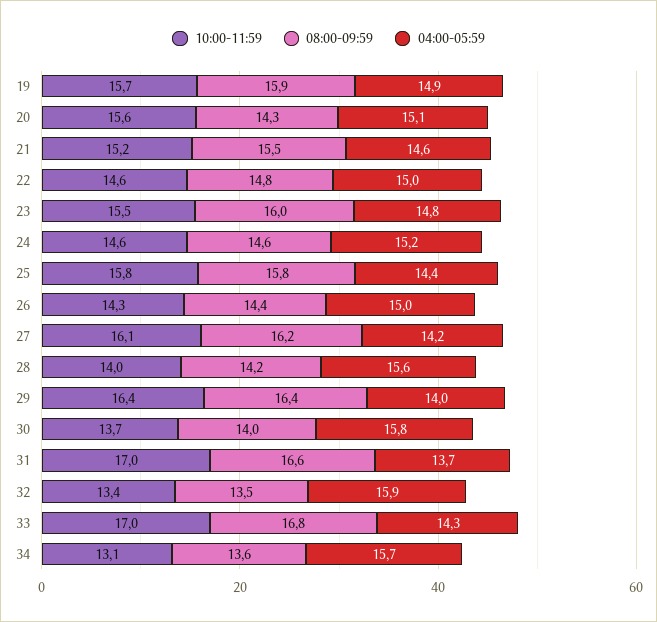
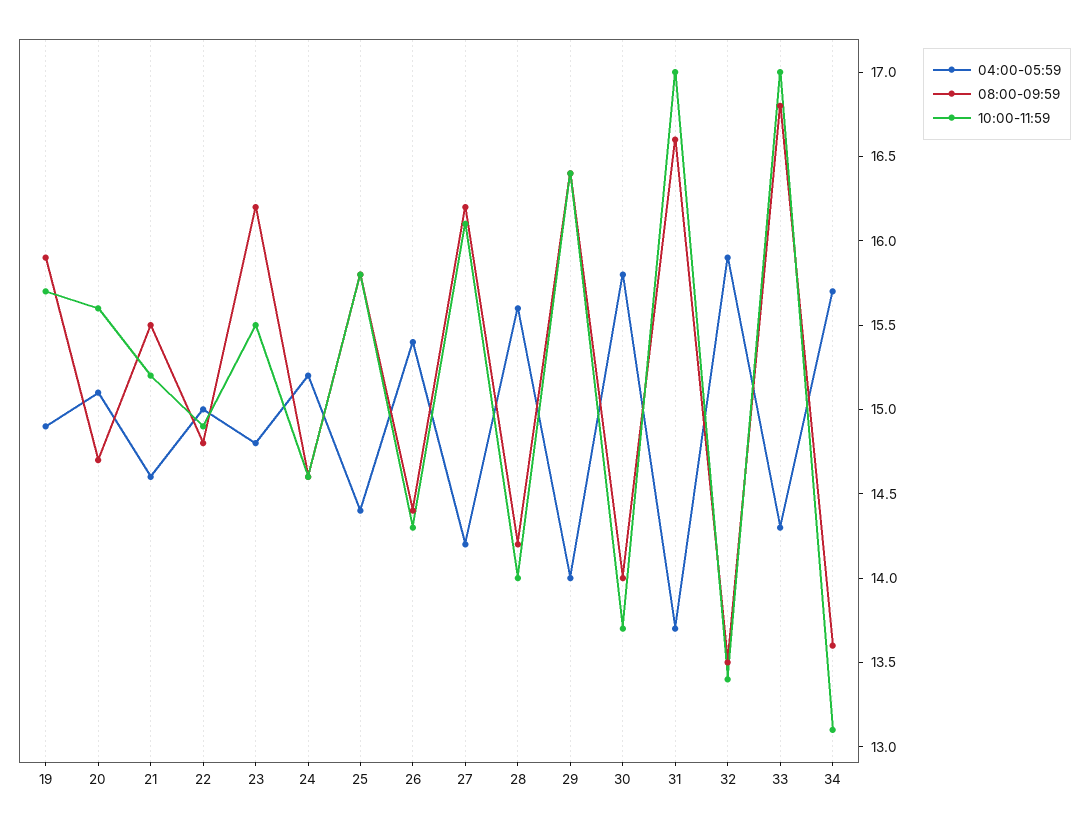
08:00-09:59, 20: 14.3 -> 14.7
10:00-11:59, 22: 14.6 -> 14.9
08:00-09:59, 23: 16 -> 16.2
04:00-05:59, 26: 15 -> 15.4

